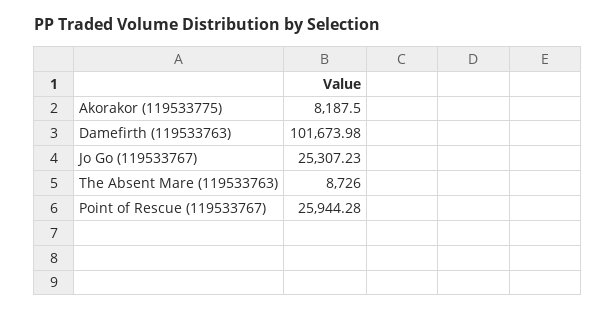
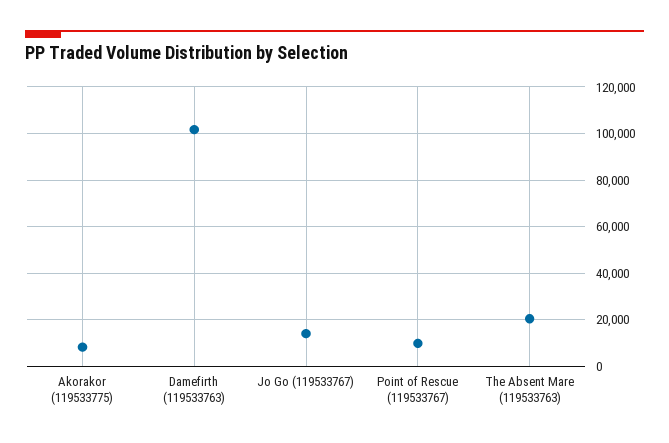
Jo Go (119533767): 25307.23 -> 15000
The Absent Mare (119533763): 8726 -> 20000
Point of Rescue (119533767): 25944.28 -> 10000

